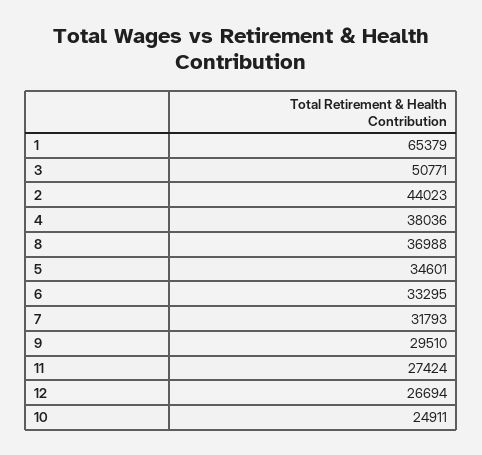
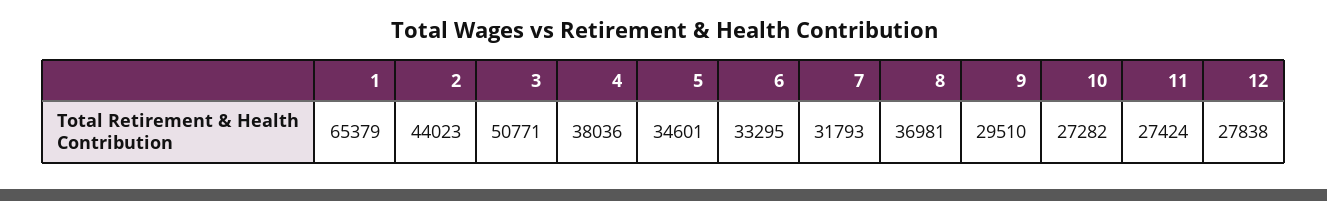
8: 36988 -> 36981
12: 26694 -> 27838
10: 24911 -> 27282

